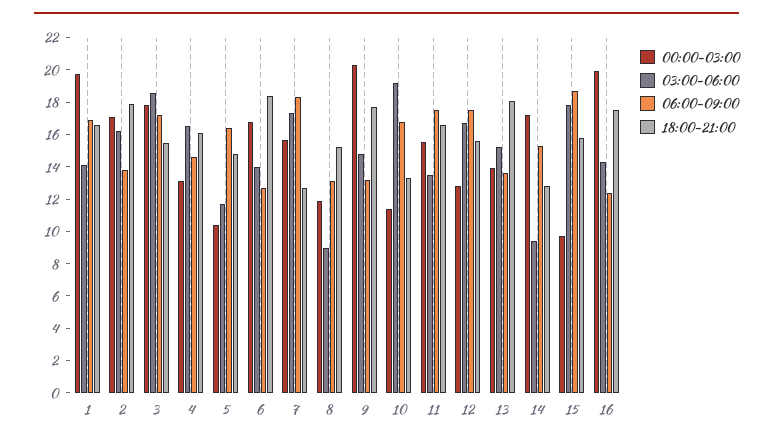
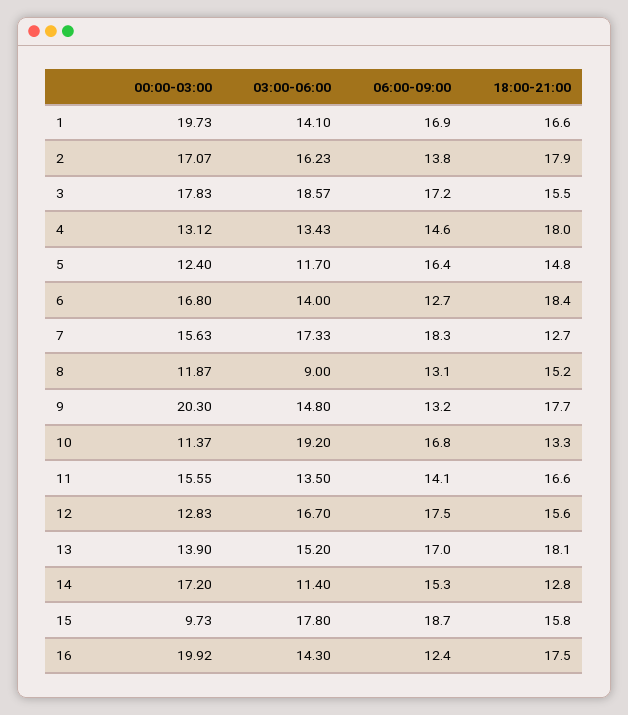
03:00-06:00, 4: 16.5 -> 13.43
18:00-21:00, 4: 16 -> 18
00:00-03:00, 5: 10.5 -> 12.4
06:00-09:00, 11: 17.5 -> 14.1
06:00-09:00, 13: 13.5 -> 17
03:00-06:00, 14: 9.5 -> 11.4

